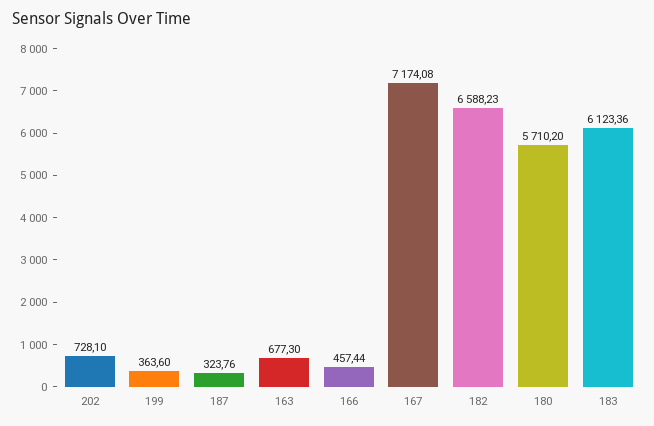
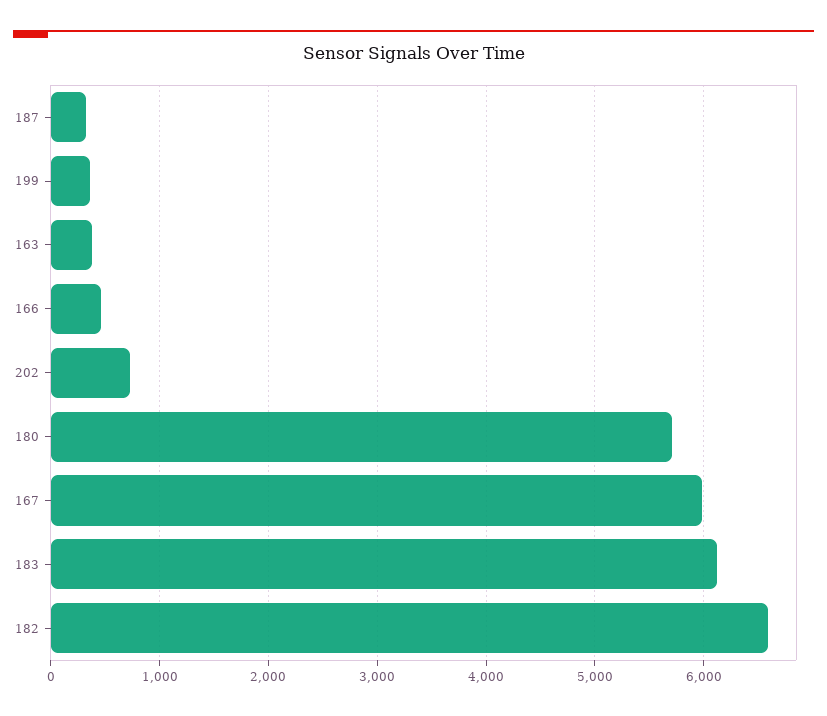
163: 677.3 -> 400
167: 7174.08 -> 6000

